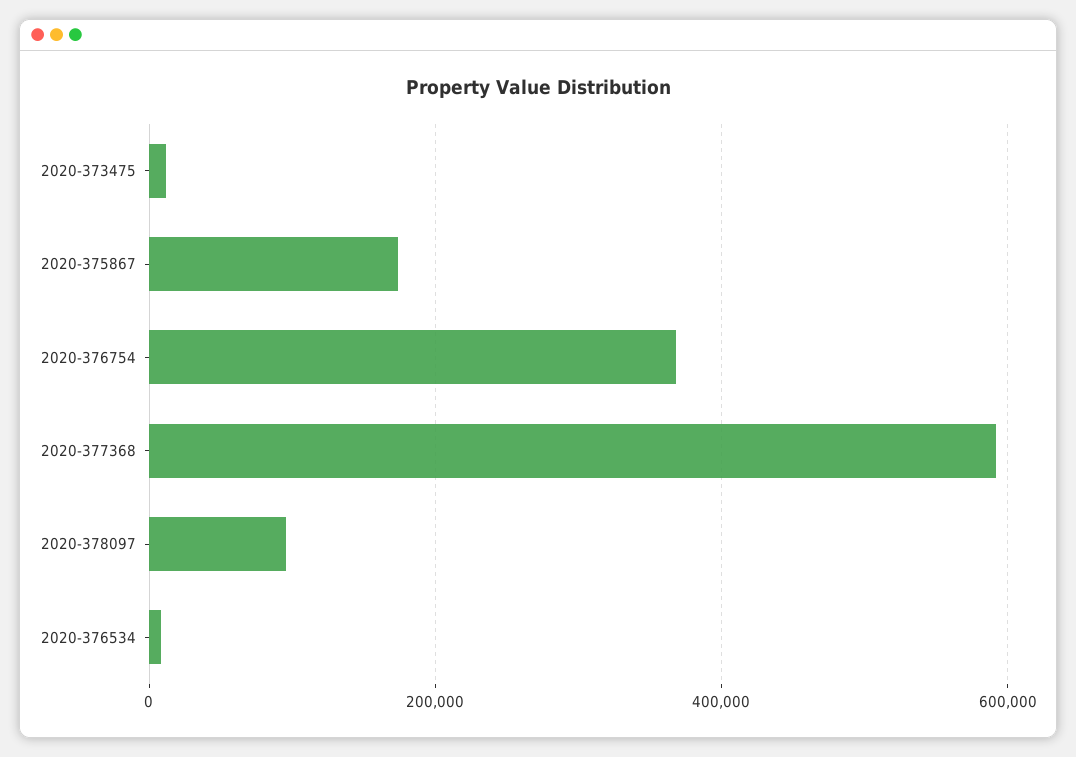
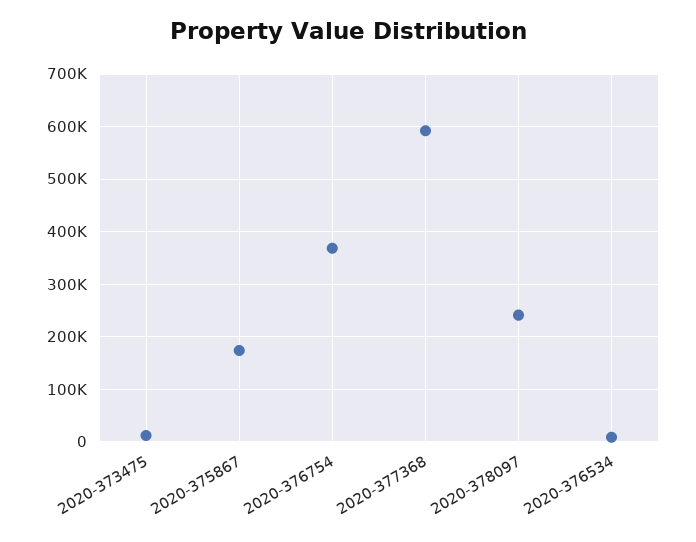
2020-378097: 100000 -> 240000

